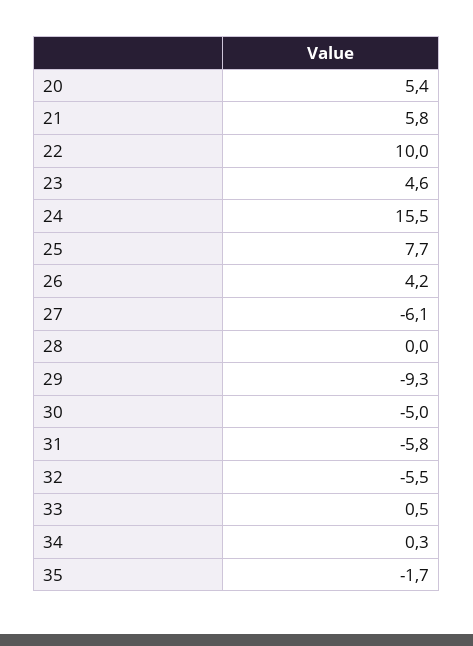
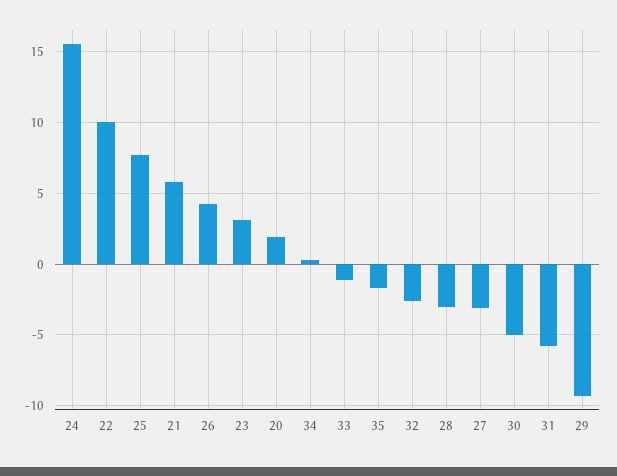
20: 5.4 -> 2
23: 4.6 -> 3
27: -6.1 -> -3
28: 0 -> -3
32: -5.5 -> -2.5
33: 0.5 -> -1

